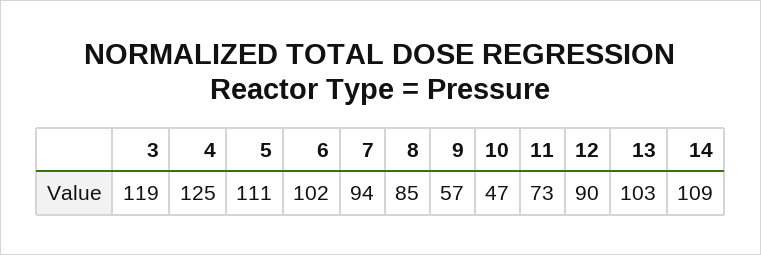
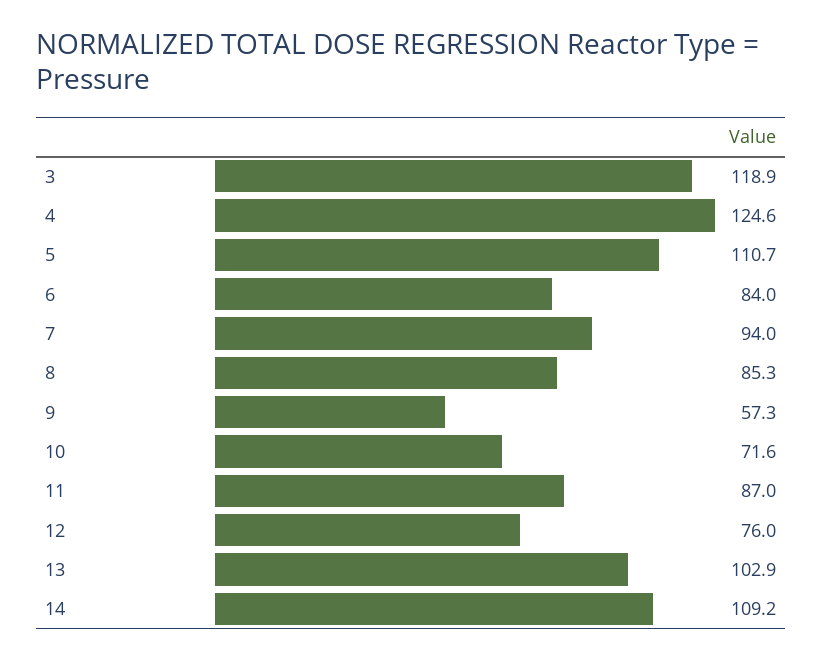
6: 102 -> 84
10: 47 -> 71.6
11: 73 -> 87
12: 90 -> 76

